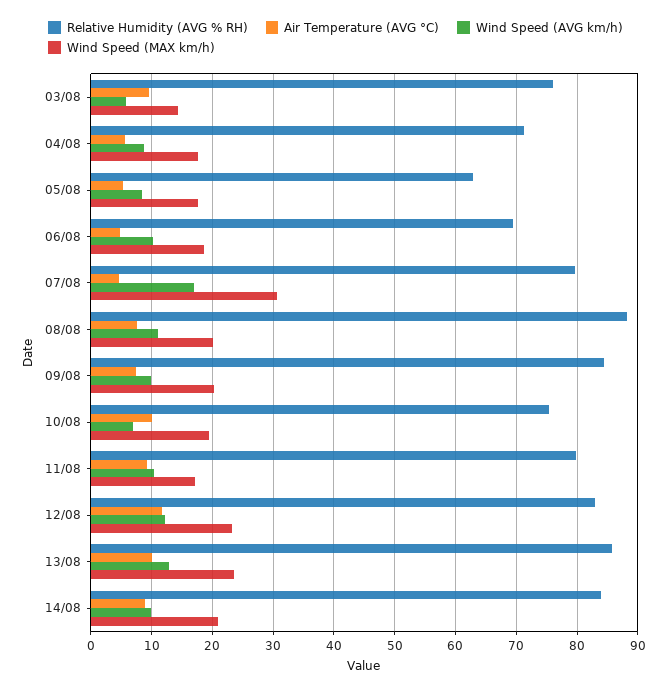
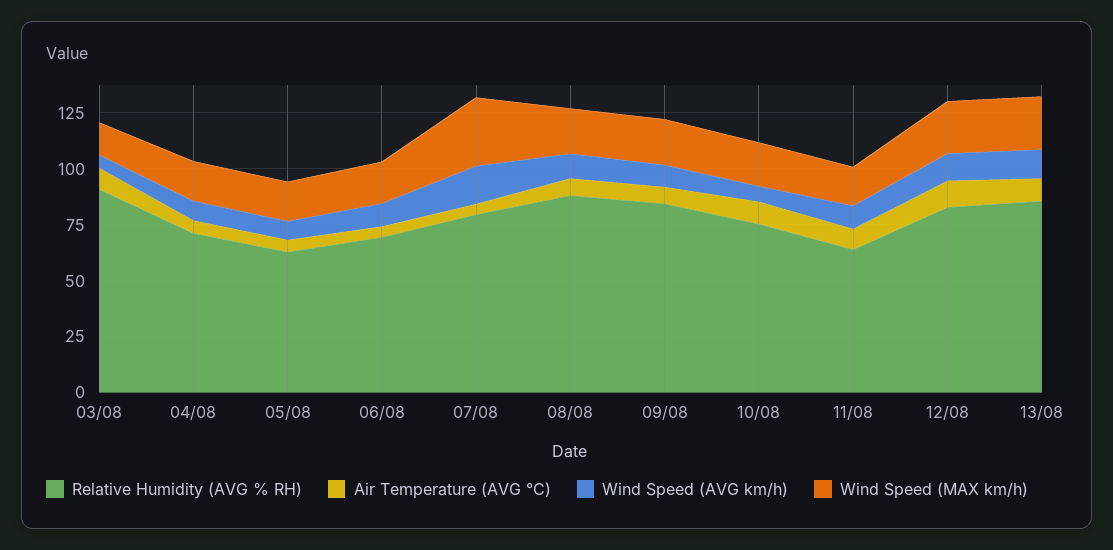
Relative Humidity (AVG % RH), 03/08: 76 -> 90
Relative Humidity (AVG % RH), 11/08: 80 -> 65
Relative Humidity (AVG % RH), 14/08: 84 -> none
Air Temperature (AVG °C), 14/08: 9 -> none
Wind Speed (AVG km/h), 14/08: 10 -> none
Wind Speed (MAX km/h), 14/08: 21 -> none

